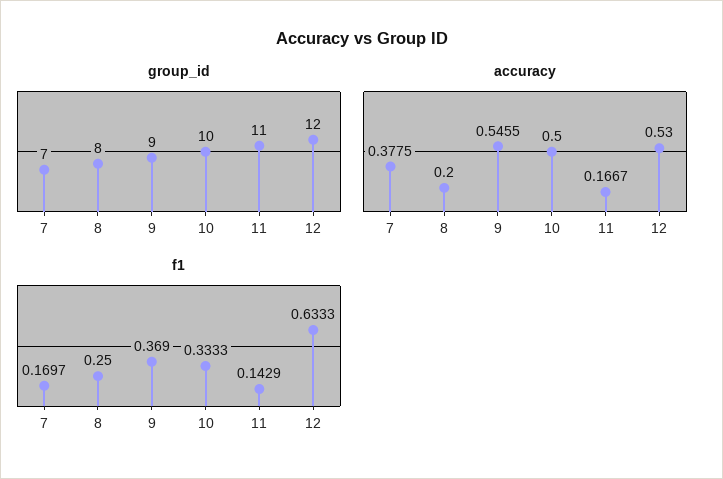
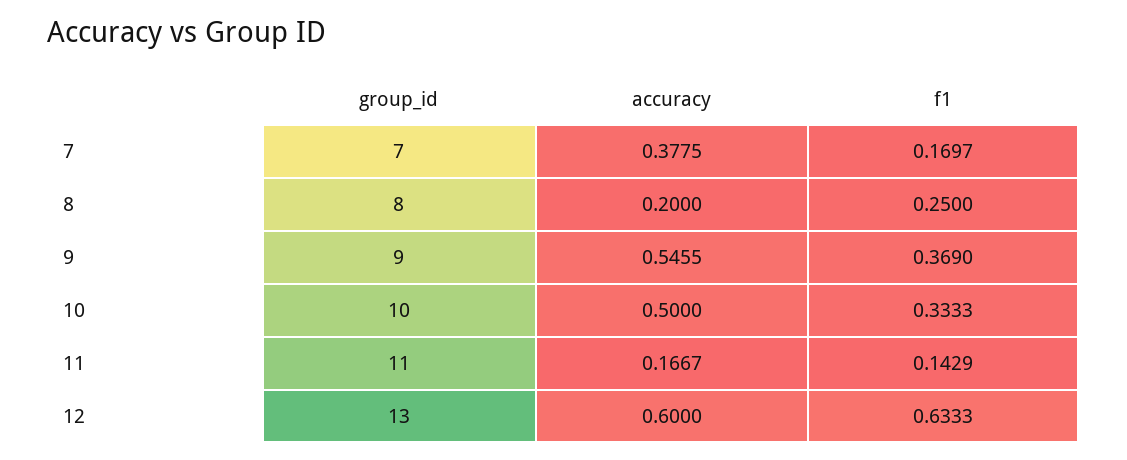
group_id, 12: 12 -> 13
accuracy, 12: 0.53 -> 0.6

